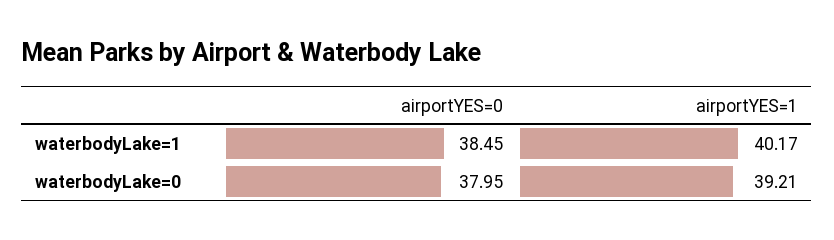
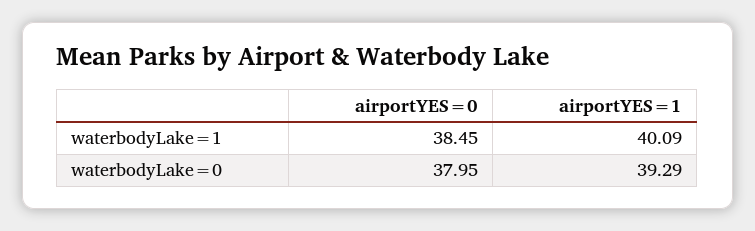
airportYES=1, waterbodyLake=1: 40.17 -> 40.09
airportYES=1, waterbodyLake=0: 39.21 -> 39.29

